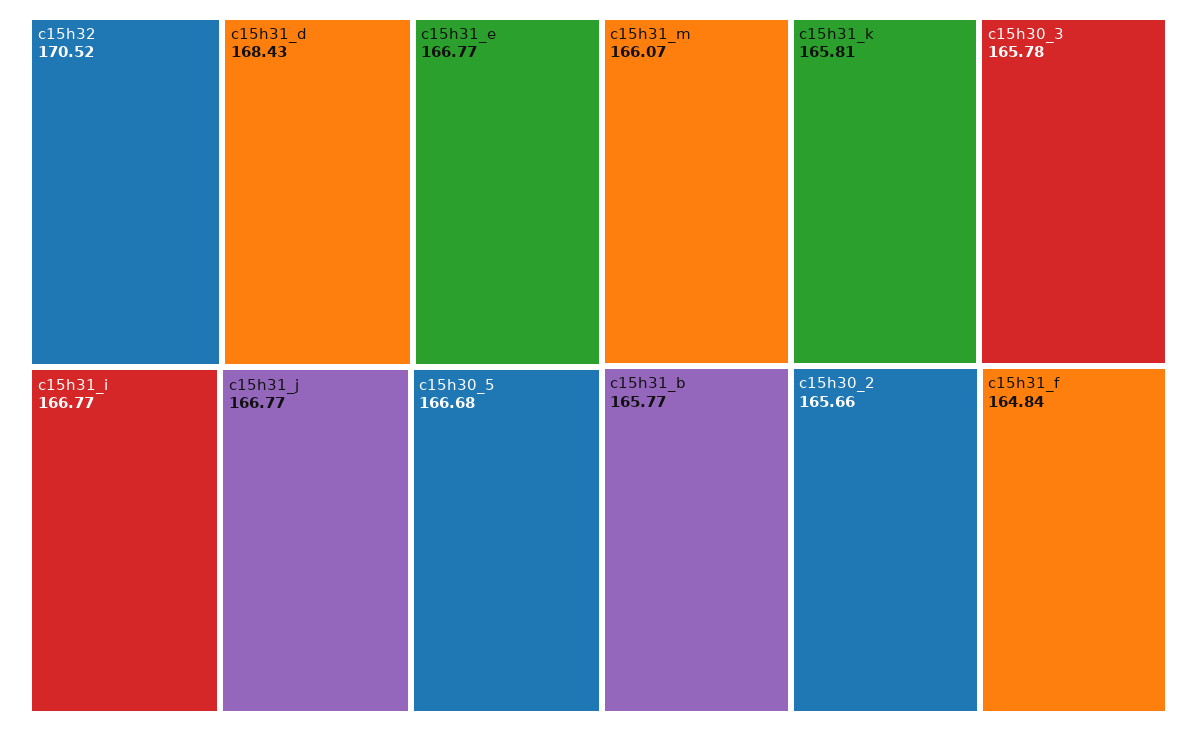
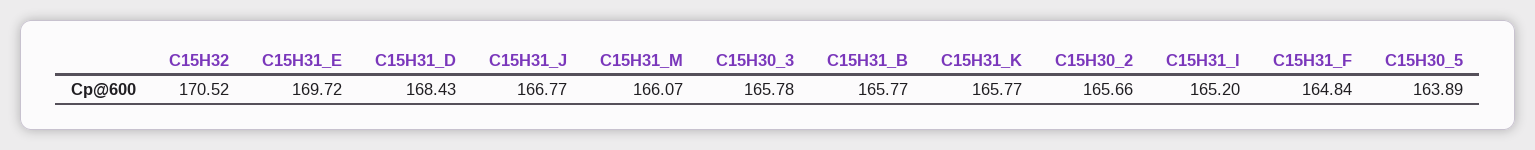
c15h31_e: 166.77 -> 169.72
c15h31_i: 166.77 -> 165.2
c15h30_5: 166.68 -> 163.89
c15h31_k: 165.81 -> 165.77

